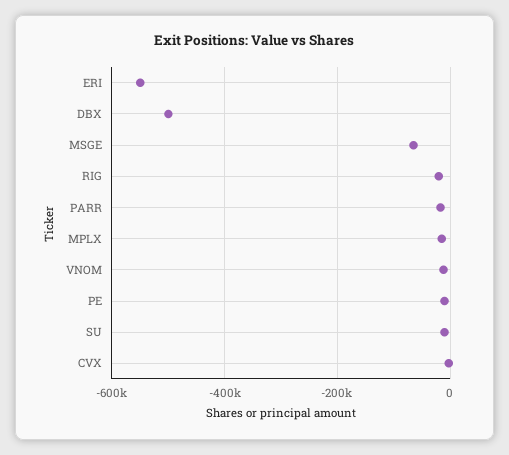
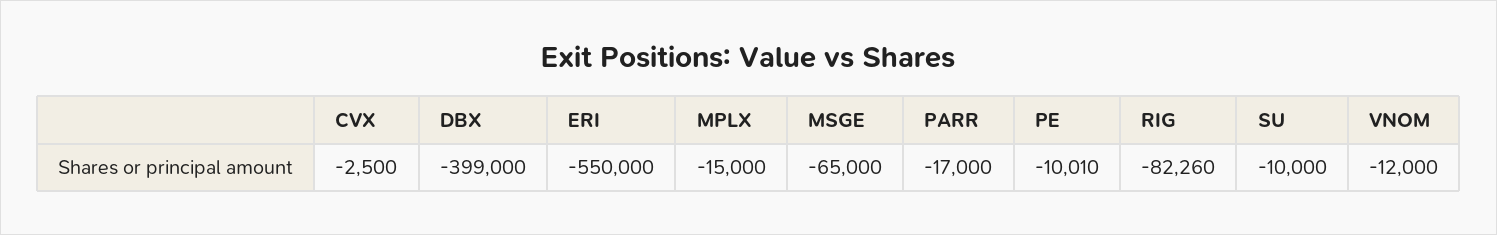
DBX: -500000 -> -399000
RIG: -20000 -> -82260

